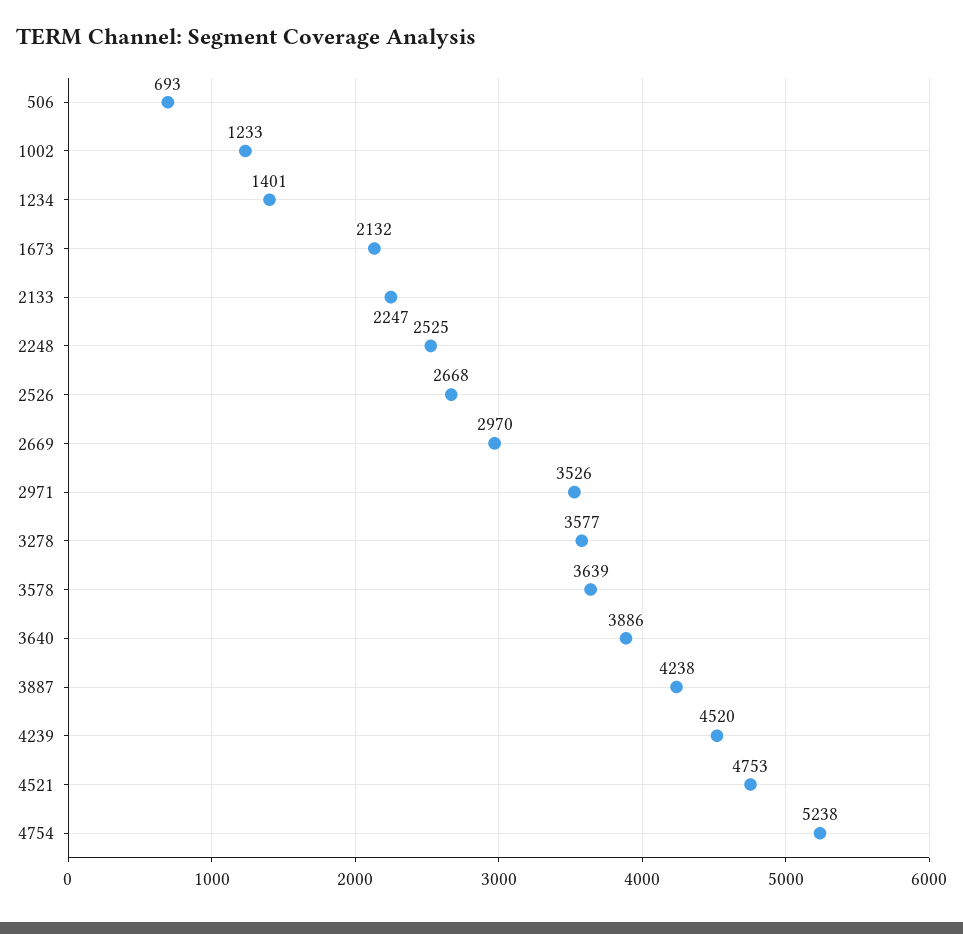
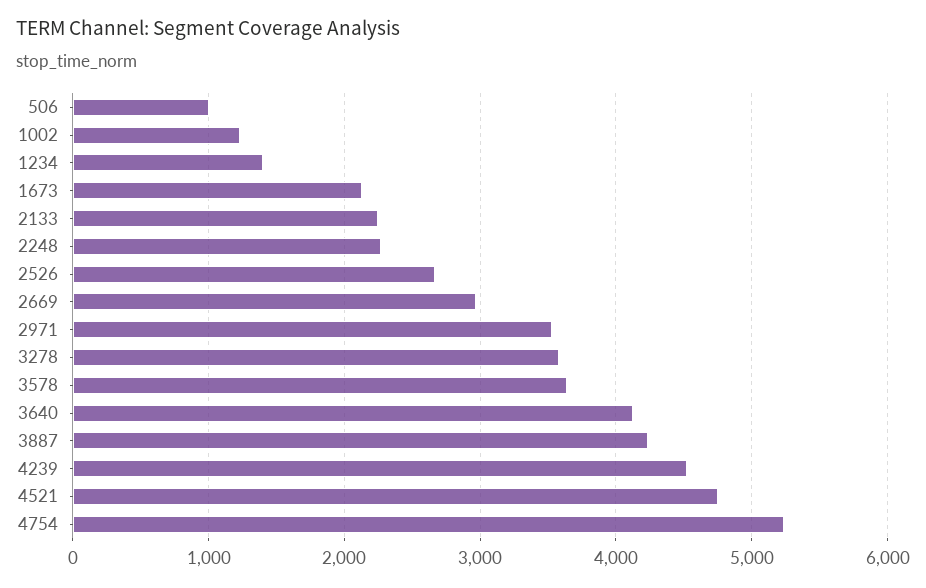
506: 693 -> 1000
2248: 2525 -> 2300
3640: 3886 -> 4100

